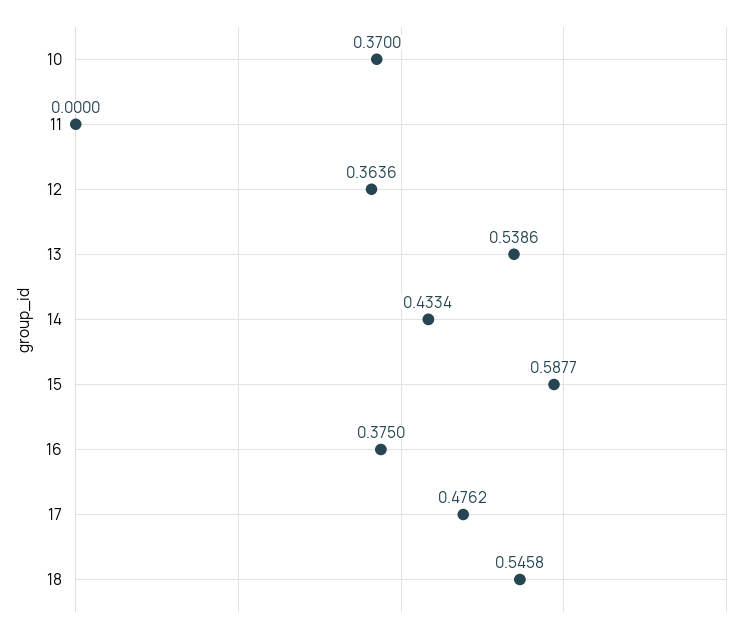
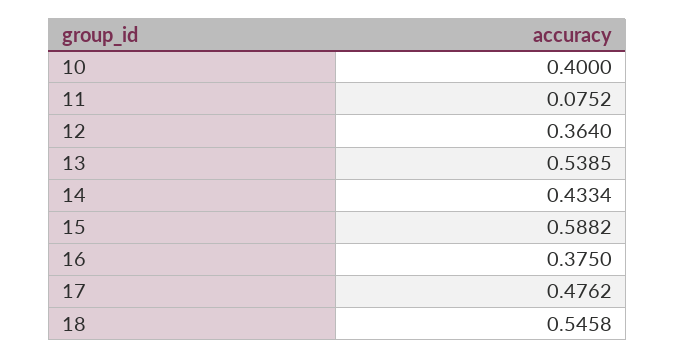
10: 0.37 -> 0.4
11: 0 -> 0.0752
12: 0.3636 -> 0.364
13: 0.5386 -> 0.5385
15: 0.5877 -> 0.5882

